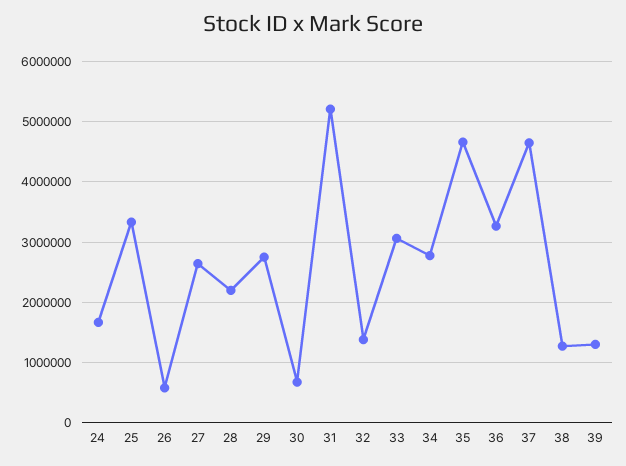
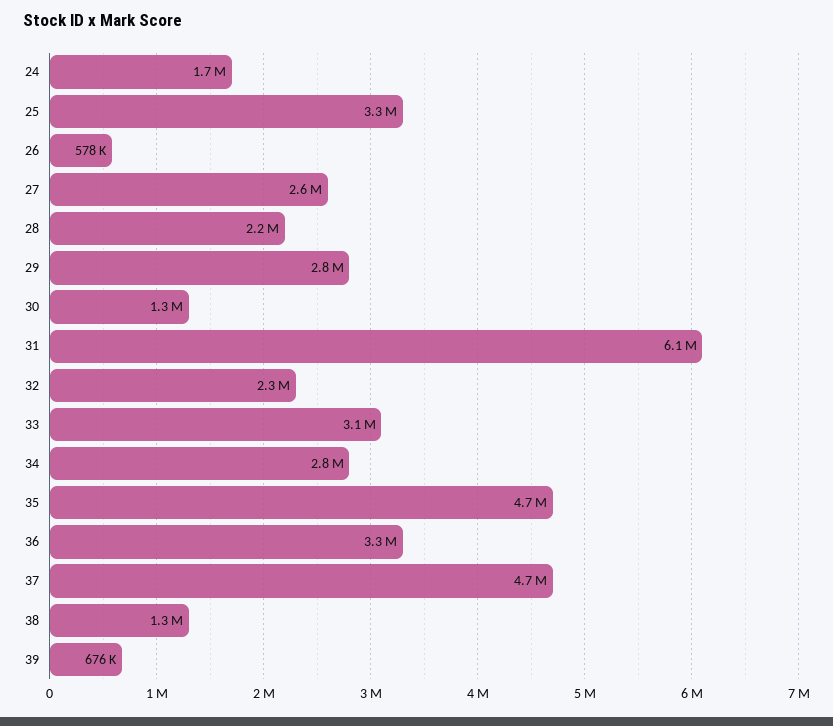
30: 700000 -> 1300000
31: 5200000 -> 6100000
32: 1400000 -> 2300000
39: 1300000 -> 676000

